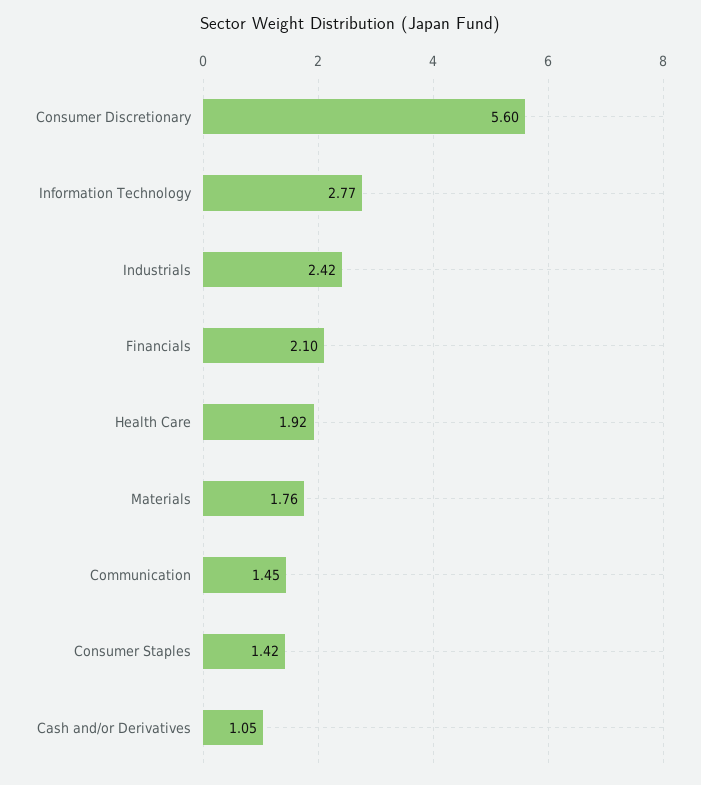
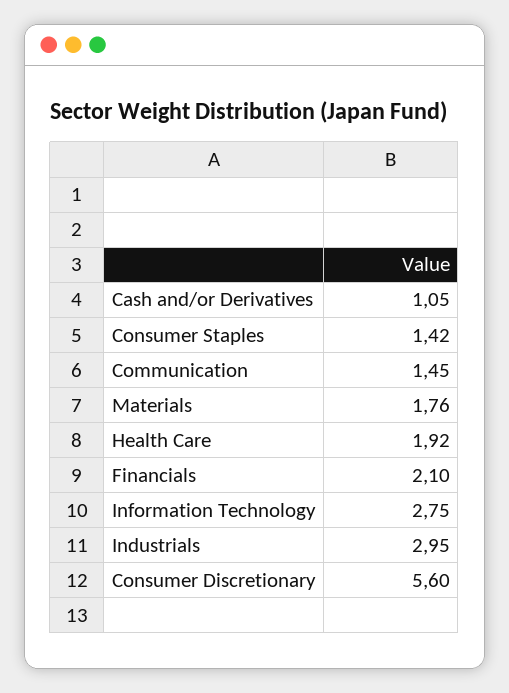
Information Technology: 2.77 -> 2.75
Industrials: 2.42 -> 2.95

